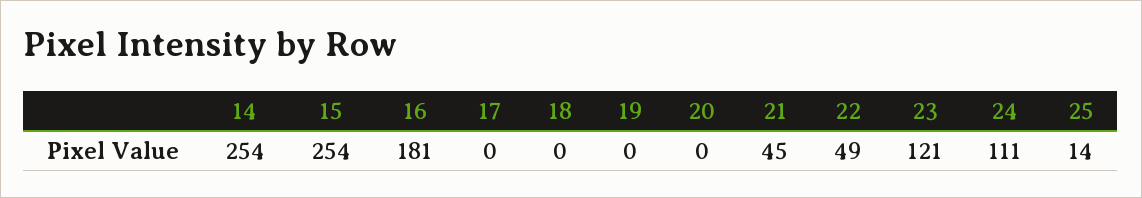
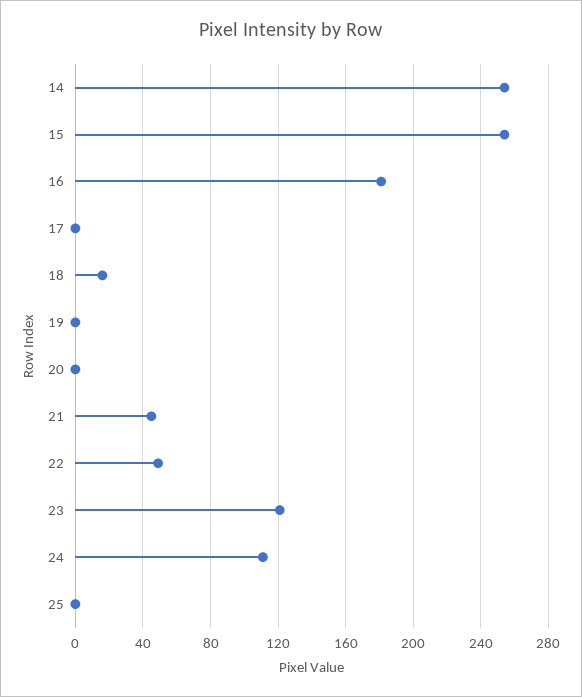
18: 0 -> 15
25: 14 -> 0

